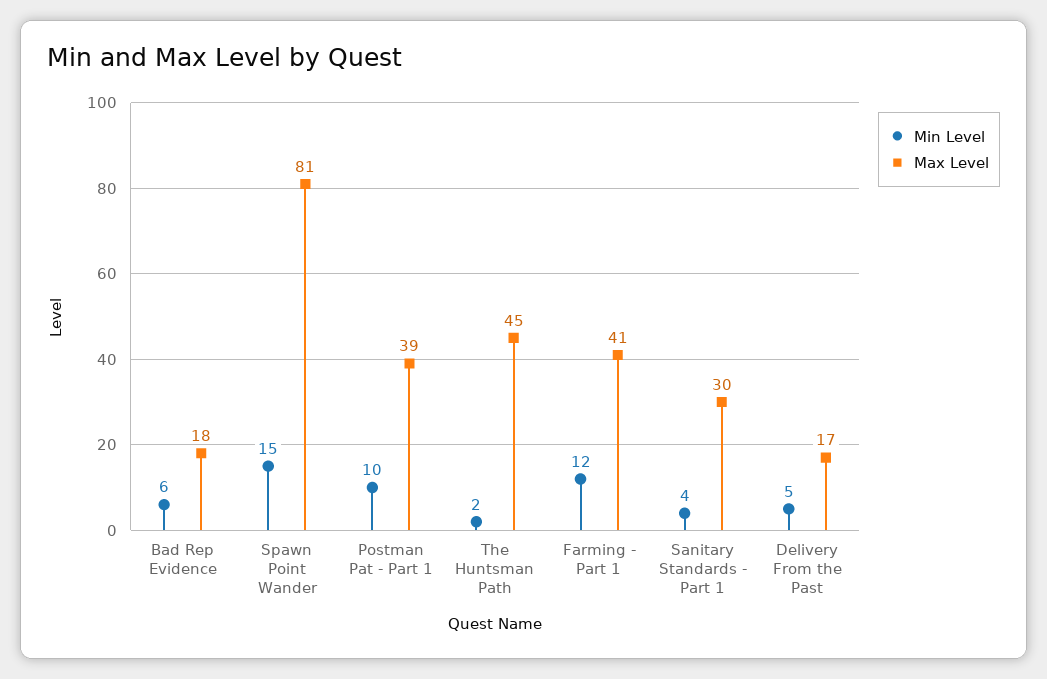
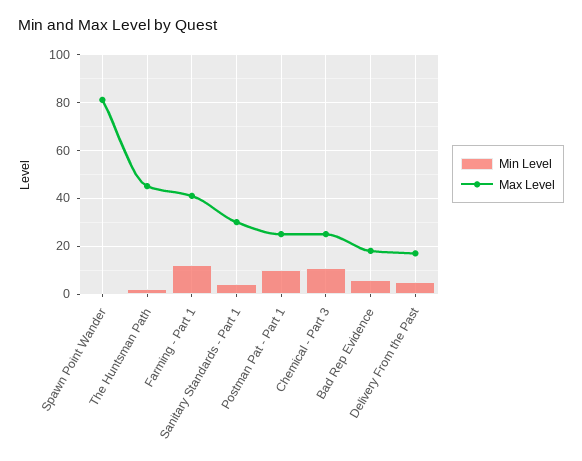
Min Level, Spawn Point Wander: 15 -> 0
Max Level, Postman Pat - Part 1: 39 -> 25
Min Level, Chemical - Part 3: none -> 10
Max Level, Chemical - Part 3: none -> 25

